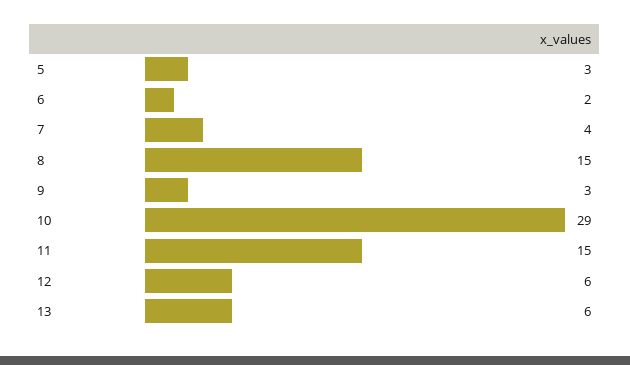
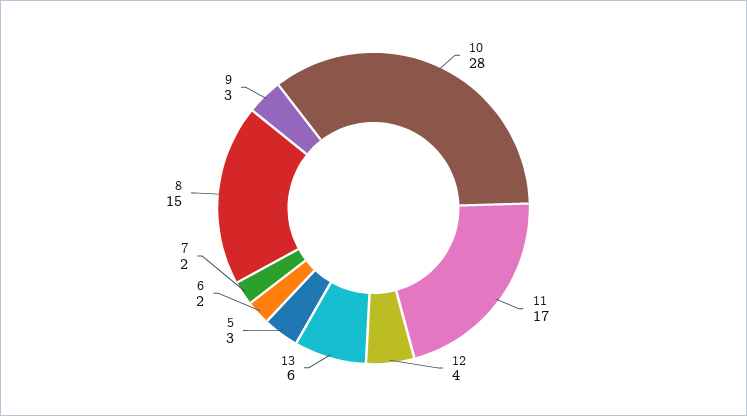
7: 4 -> 2
10: 29 -> 28
11: 15 -> 17
12: 6 -> 4

